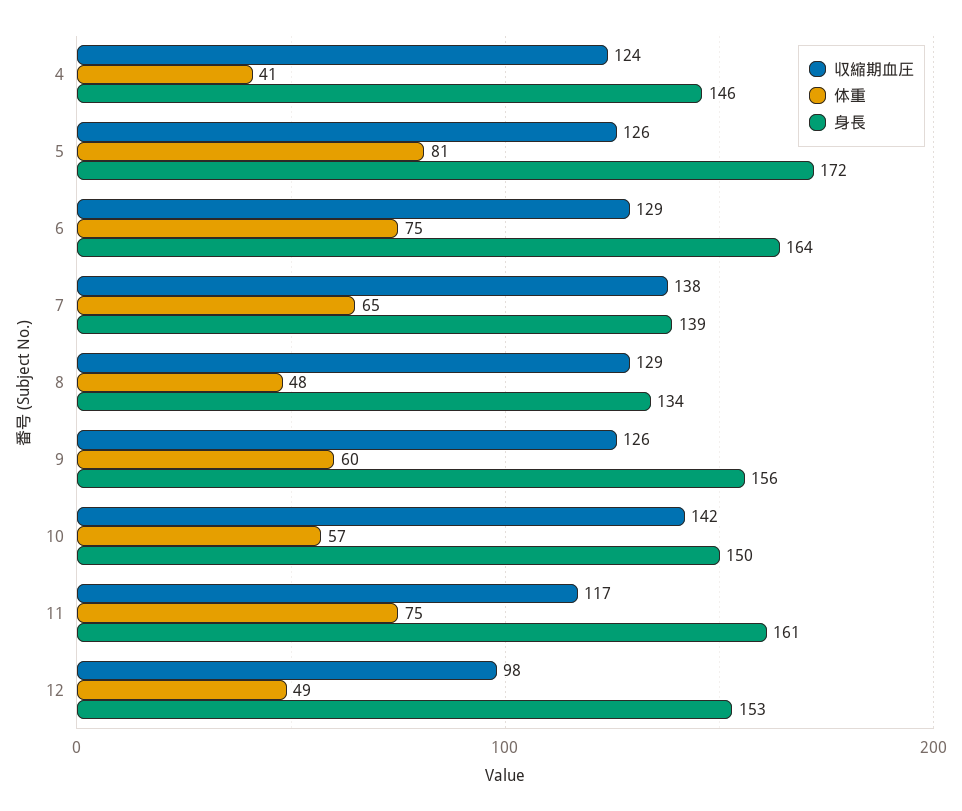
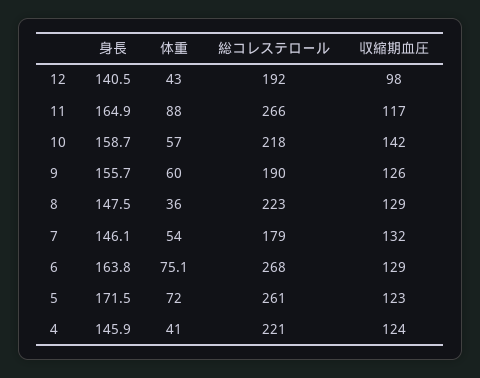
収縮期血圧, 5: 126 -> 123
体重, 5: 81 -> 72
収縮期血圧, 7: 138 -> 132
体重, 7: 65 -> 54
身長, 7: 139 -> 146.1
体重, 8: 48 -> 36
身長, 8: 134 -> 147.5
身長, 10: 150 -> 158.7
体重, 11: 75 -> 88
身長, 11: 161 -> 164.9
体重, 12: 49 -> 43
身長, 12: 153 -> 140.5
総コレステロール, 12: none -> 192
総コレステロール, 11: none -> 266
総コレステロール, 10: none -> 218
総コレステロール, 9: none -> 190
総コレステロール, 8: none -> 223
総コレステロール, 7: none -> 179
総コレステロール, 6: none -> 268
総コレステロール, 5: none -> 261
総コレステロール, 4: none -> 221

